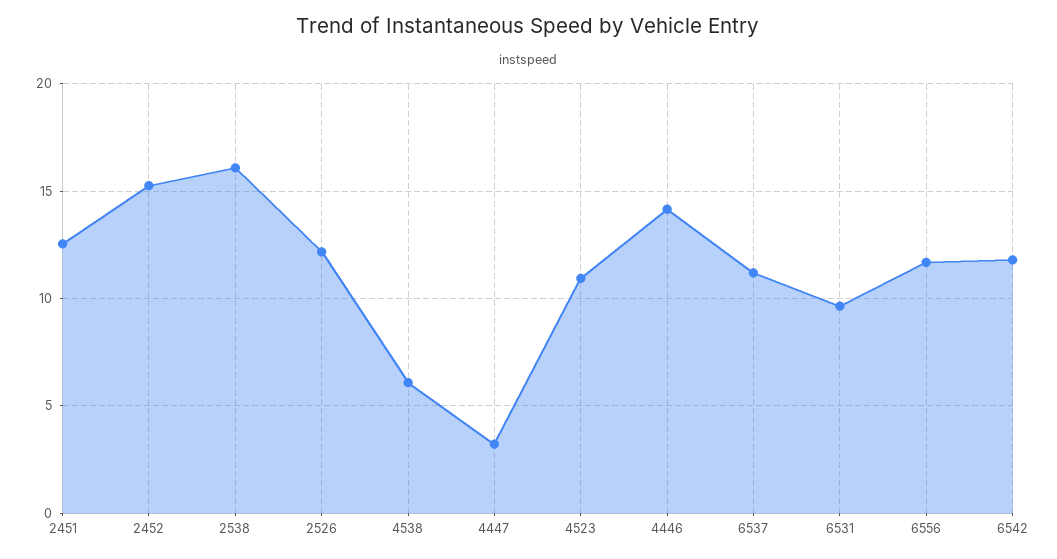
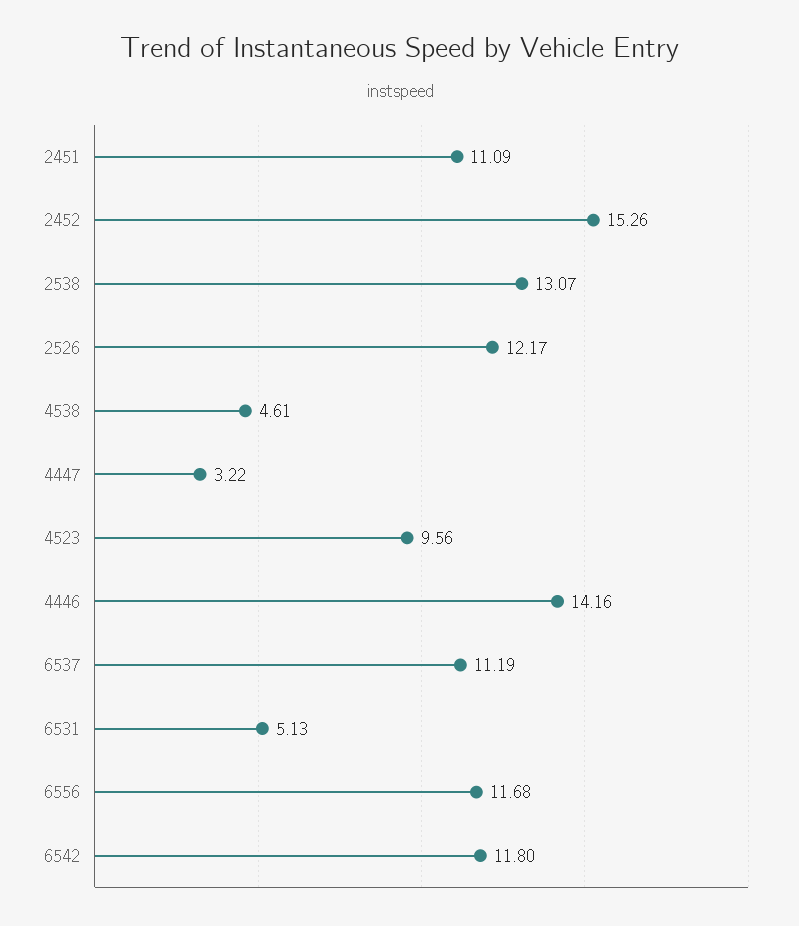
2451: 12.5 -> 11.09
2538: 16 -> 13.07
4538: 6 -> 4.61
4523: 11 -> 9.56
6531: 9.5 -> 5.13

